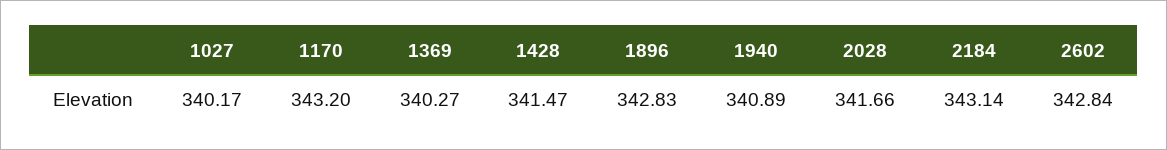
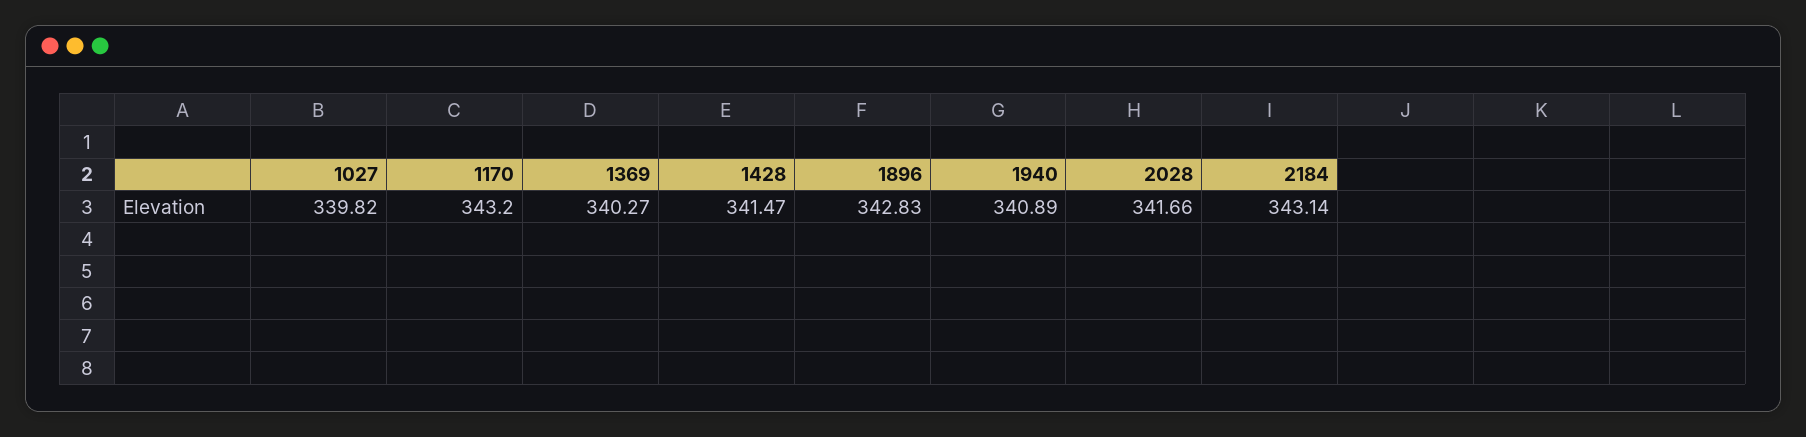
1027: 340.17 -> 339.82
2602: 342.84 -> none

